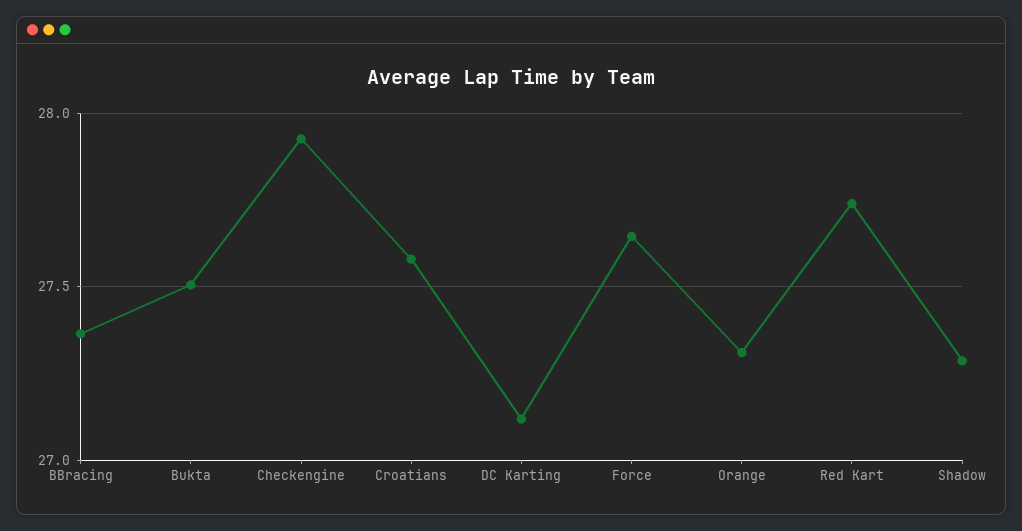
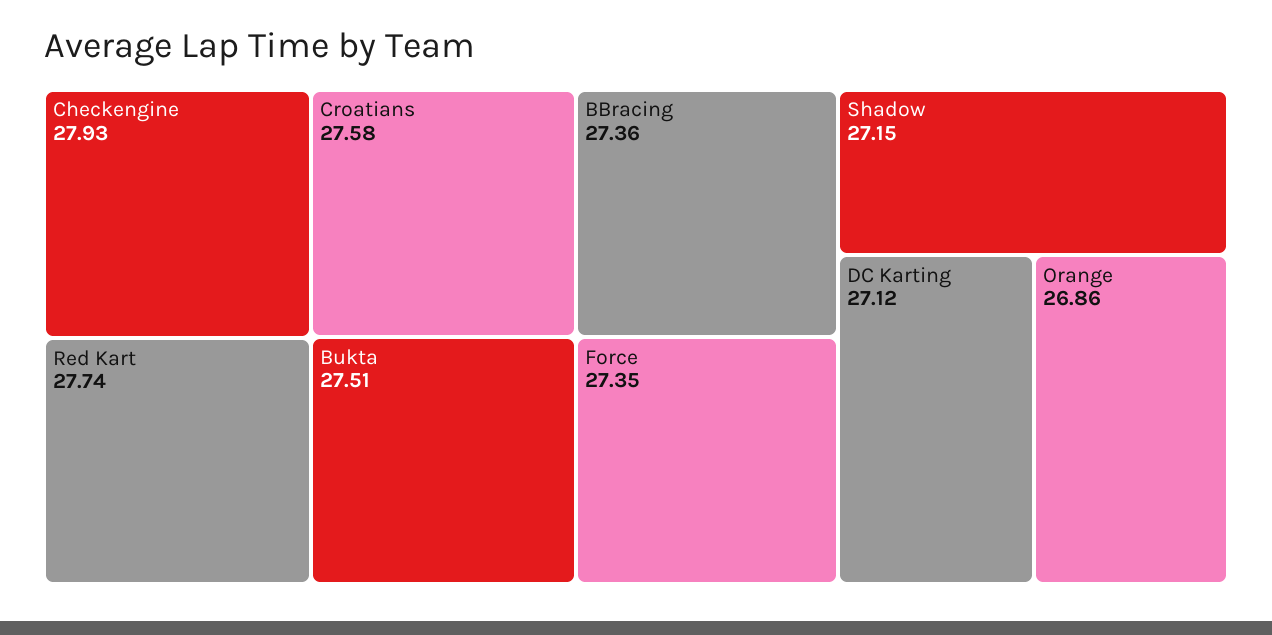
Force: 27.65 -> 27.35
Orange: 27.3 -> 26.86
Shadow: 27.3 -> 27.15

